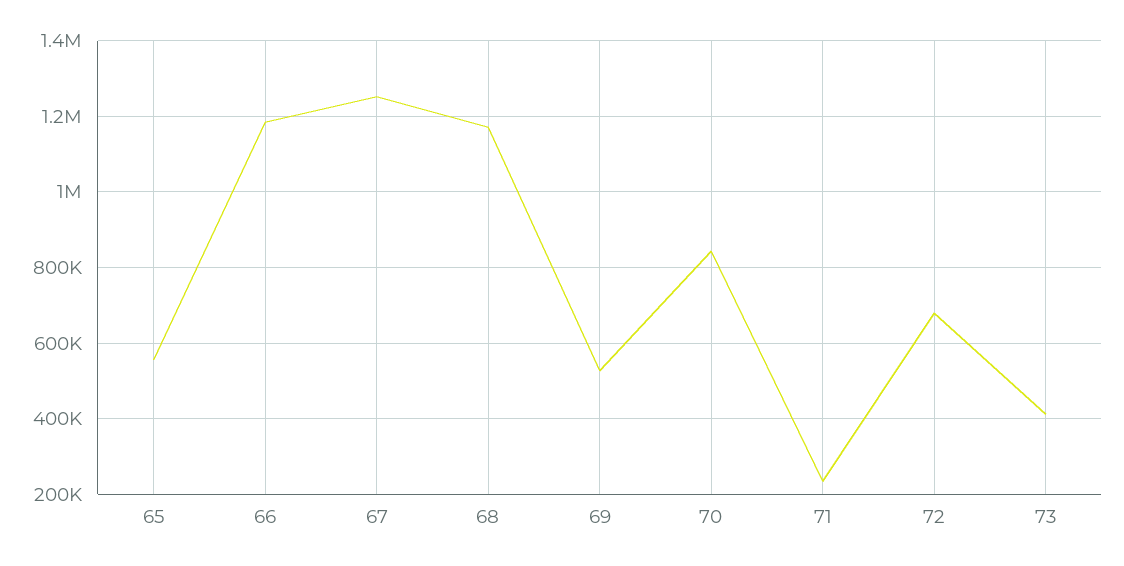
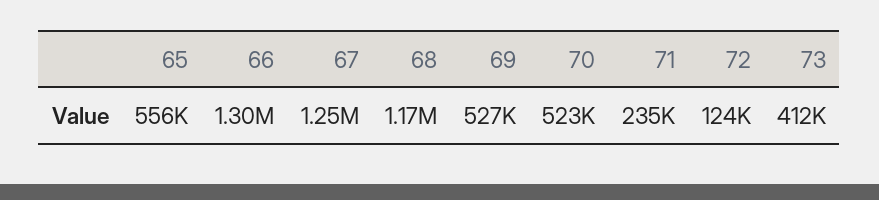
66: 1180000 -> 1300000
70: 840000 -> 523000
72: 680000 -> 124000

